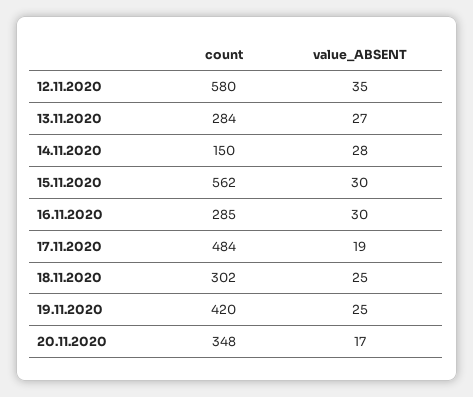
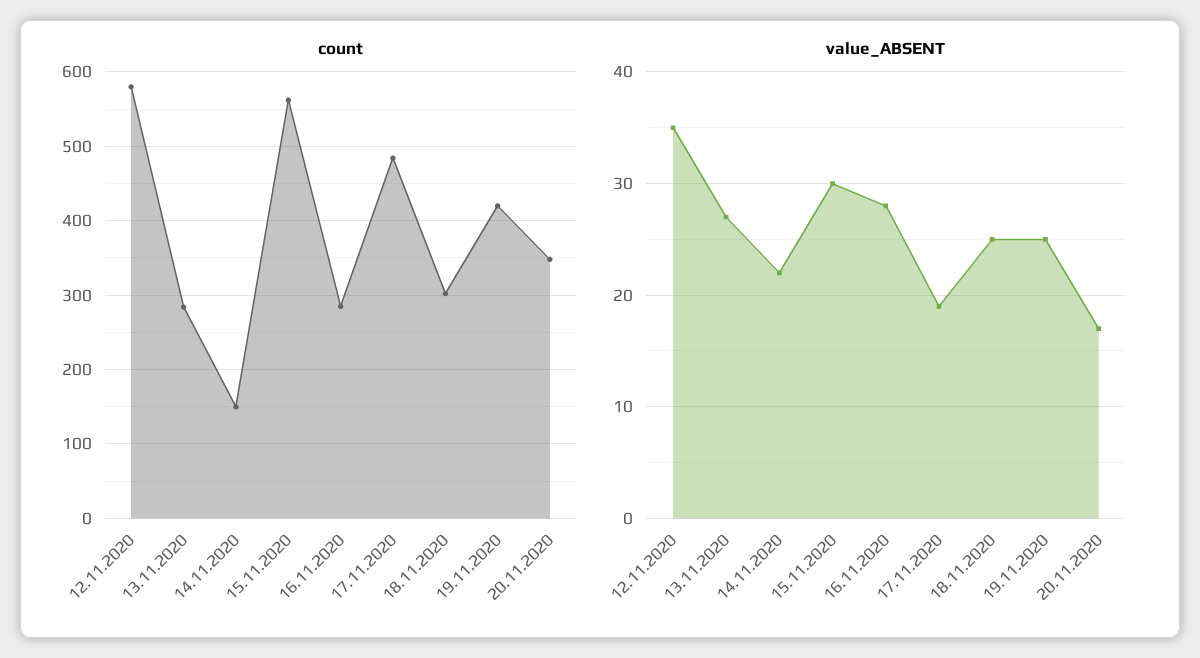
value_ABSENT, 14.11.2020: 28 -> 22
value_ABSENT, 16.11.2020: 30 -> 28

